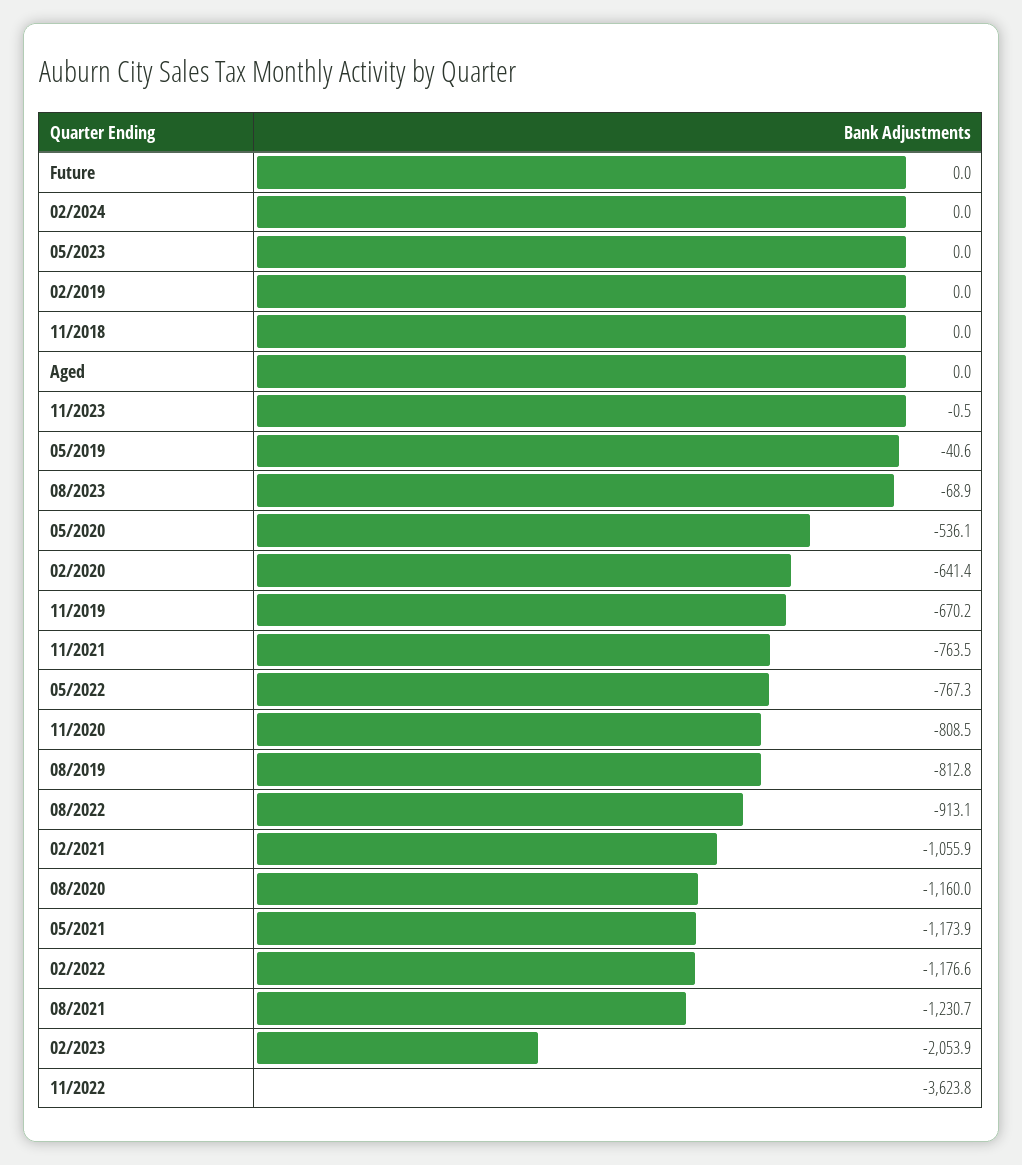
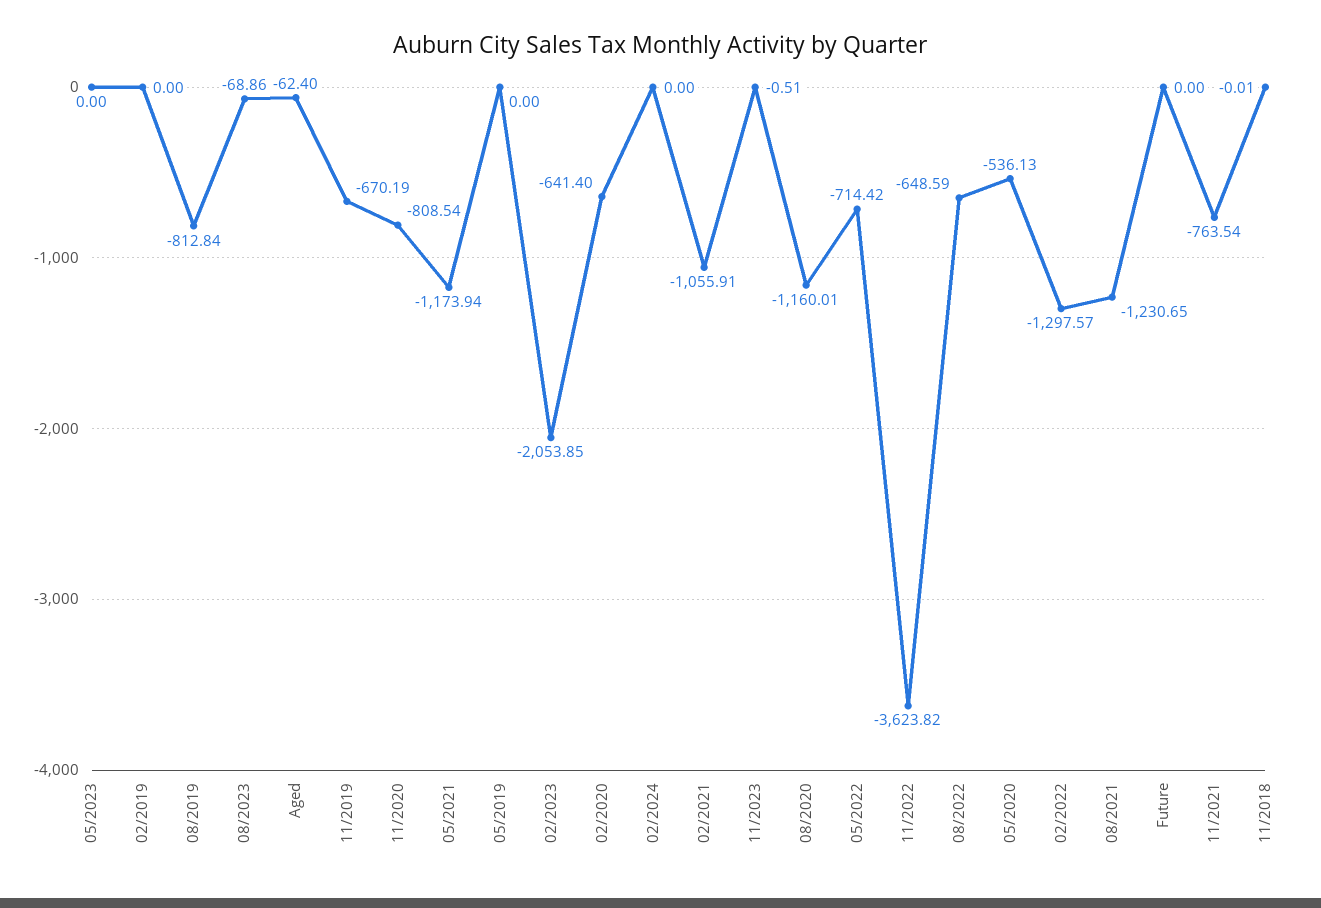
Aged: 0 -> -62.4
05/2019: -40.6 -> 0
05/2022: -767.3 -> -714.42
08/2022: -913.1 -> -648.59
02/2022: -1176.6 -> -1297.57

